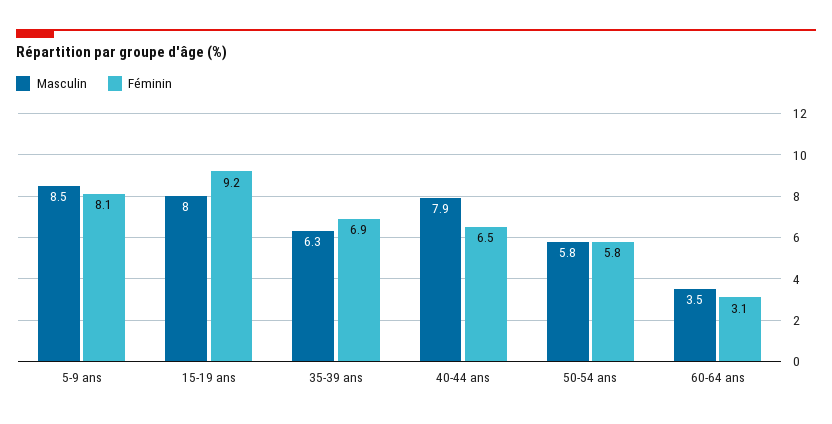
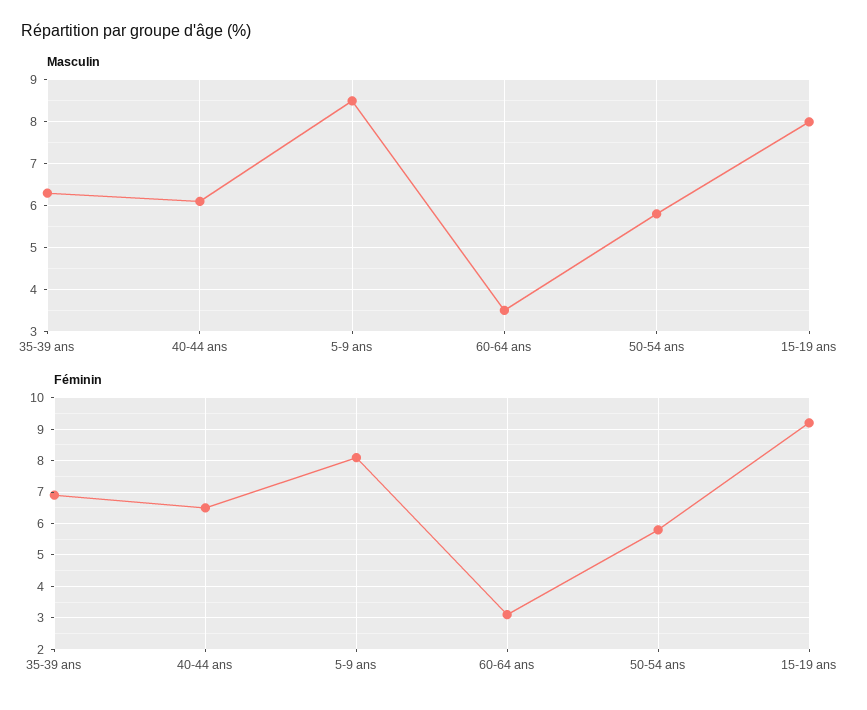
Masculin, 40-44 ans: 7.9 -> 6

